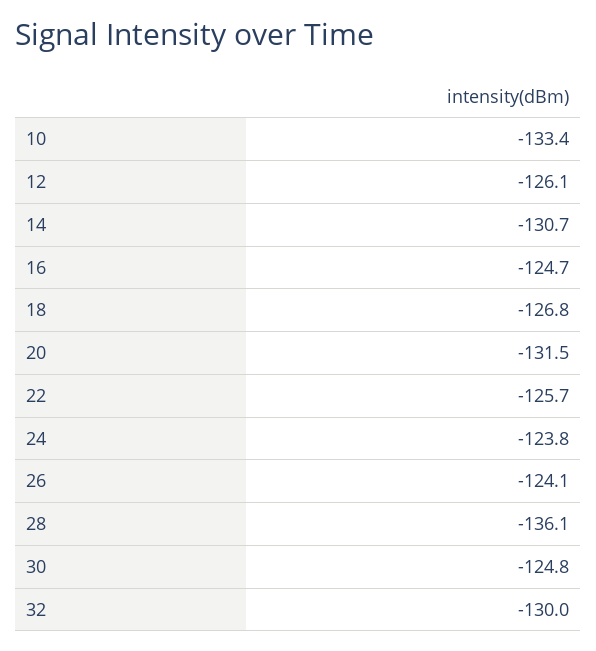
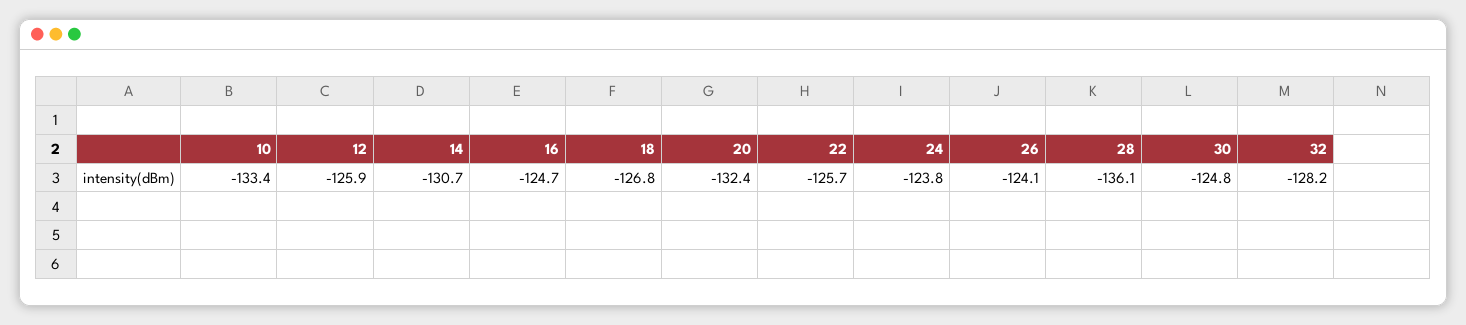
12: -126.1 -> -125.9
20: -131.5 -> -132.4
32: -130 -> -128.2

